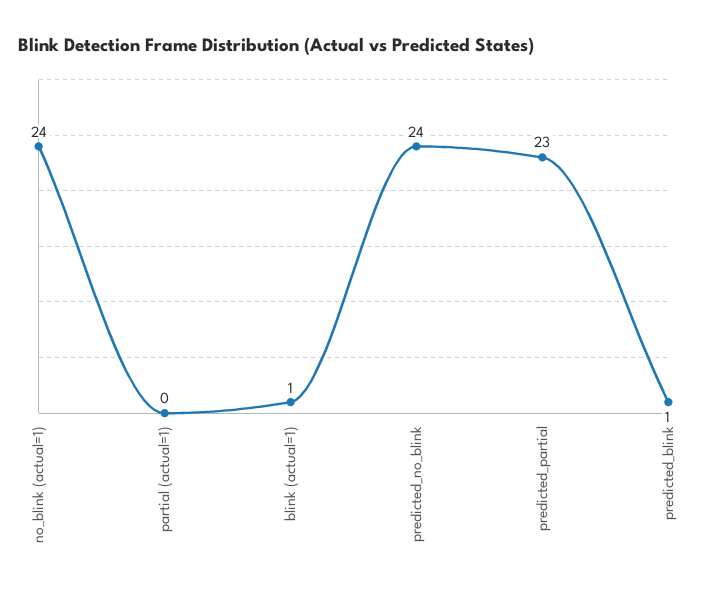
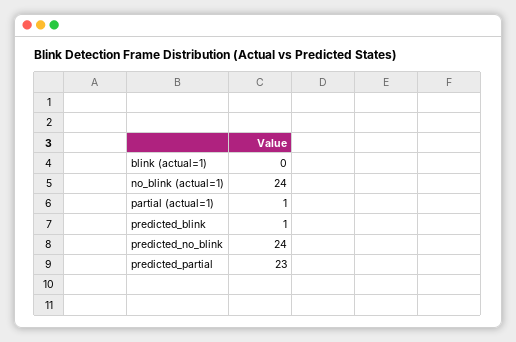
partial (actual=1): 0 -> 1
blink (actual=1): 1 -> 0

